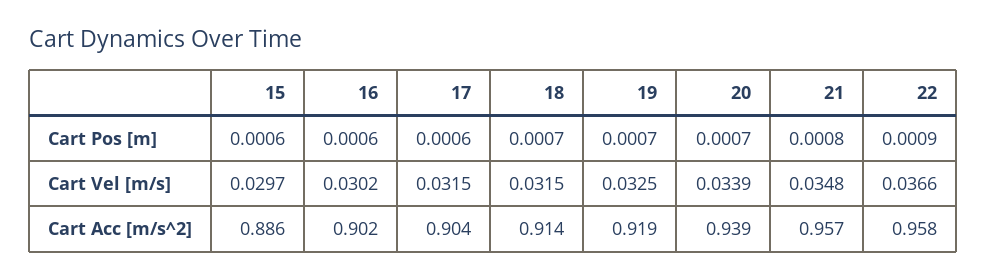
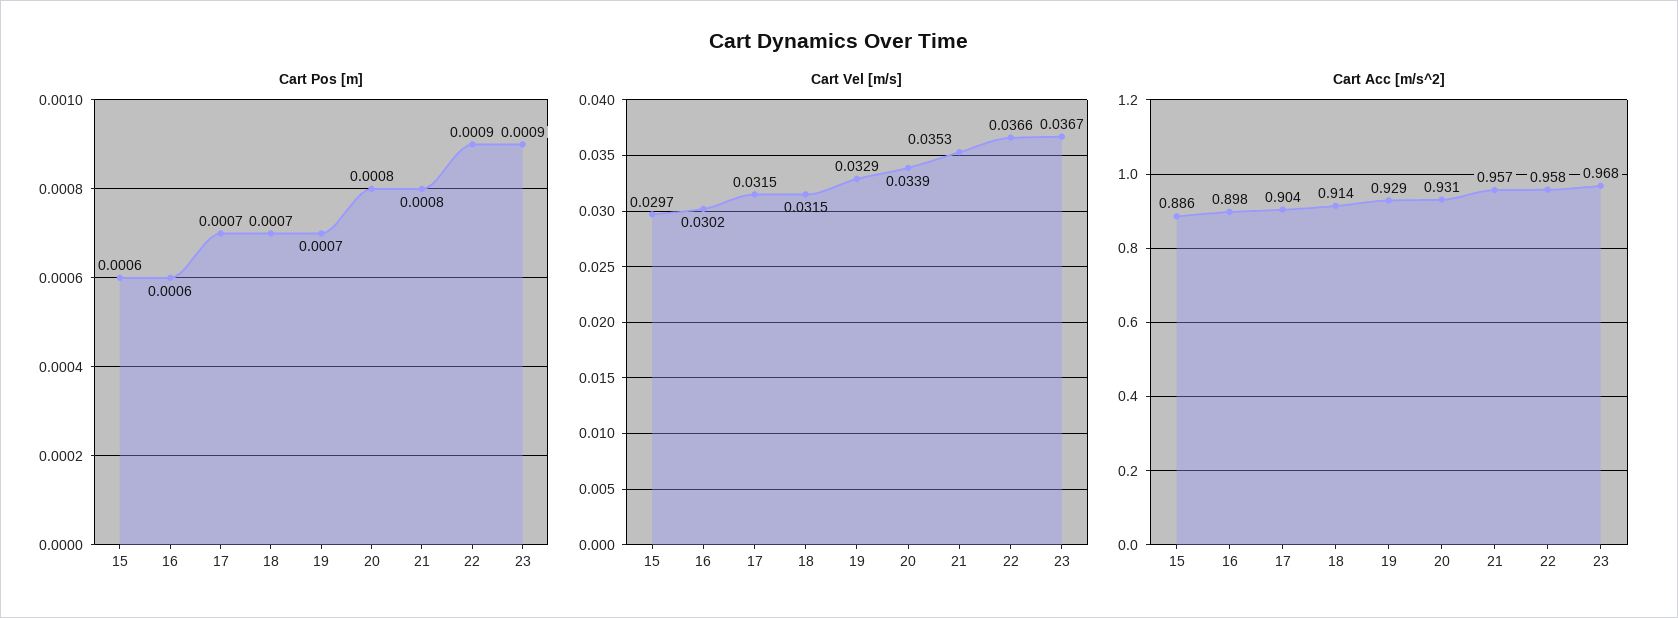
Cart Pos [m], 17: 0.0006 -> 0.0007
Cart Pos [m], 20: 0.0007 -> 0.0008
Cart Vel [m/s], 19: 0.0325 -> 0.0329
Cart Vel [m/s], 21: 0.0348 -> 0.0353
Cart Acc [m/s^2], 16: 0.902 -> 0.898
Cart Acc [m/s^2], 19: 0.919 -> 0.929
Cart Acc [m/s^2], 20: 0.939 -> 0.931
Cart Pos [m], 23: none -> 0.0009
Cart Vel [m/s], 23: none -> 0.0367
Cart Acc [m/s^2], 23: none -> 0.968

